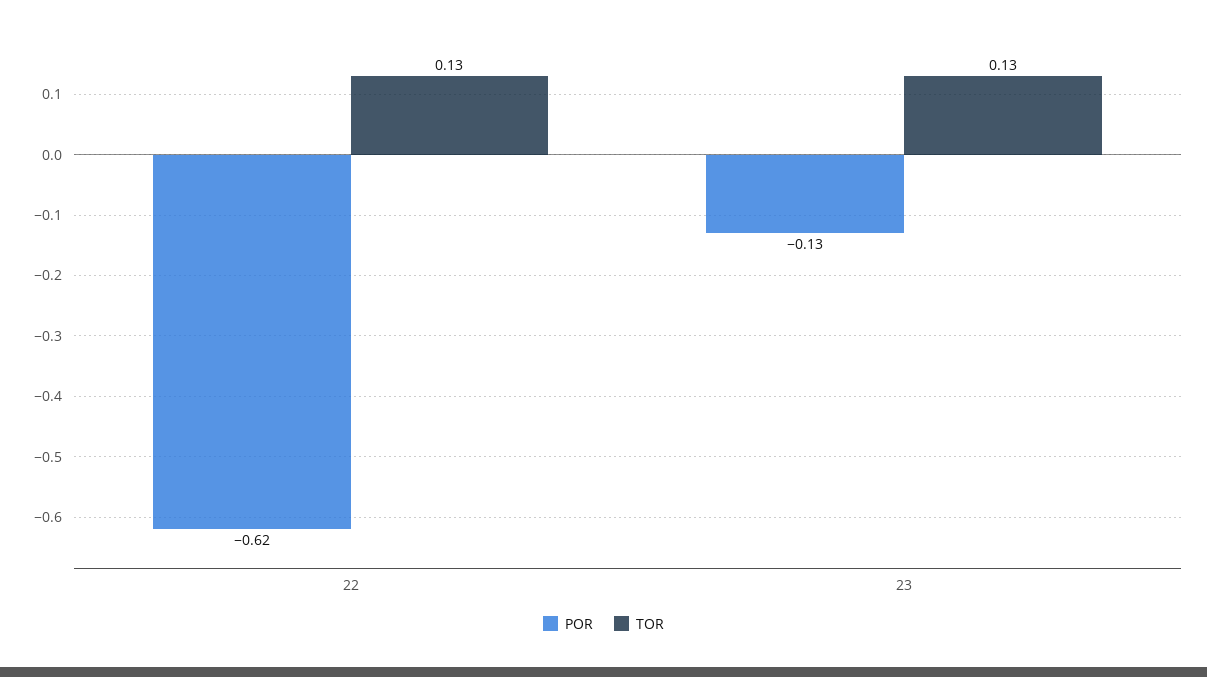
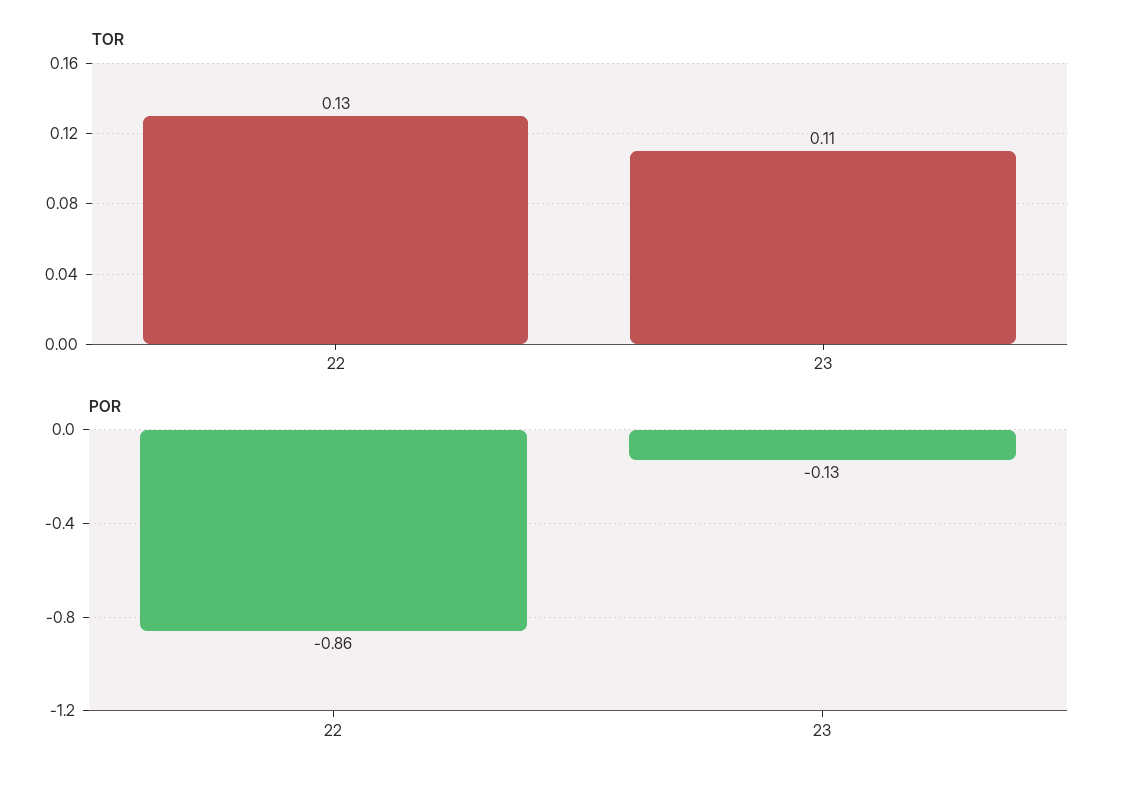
POR, 22: -0.62 -> -0.86
TOR, 23: 0.13 -> 0.11

